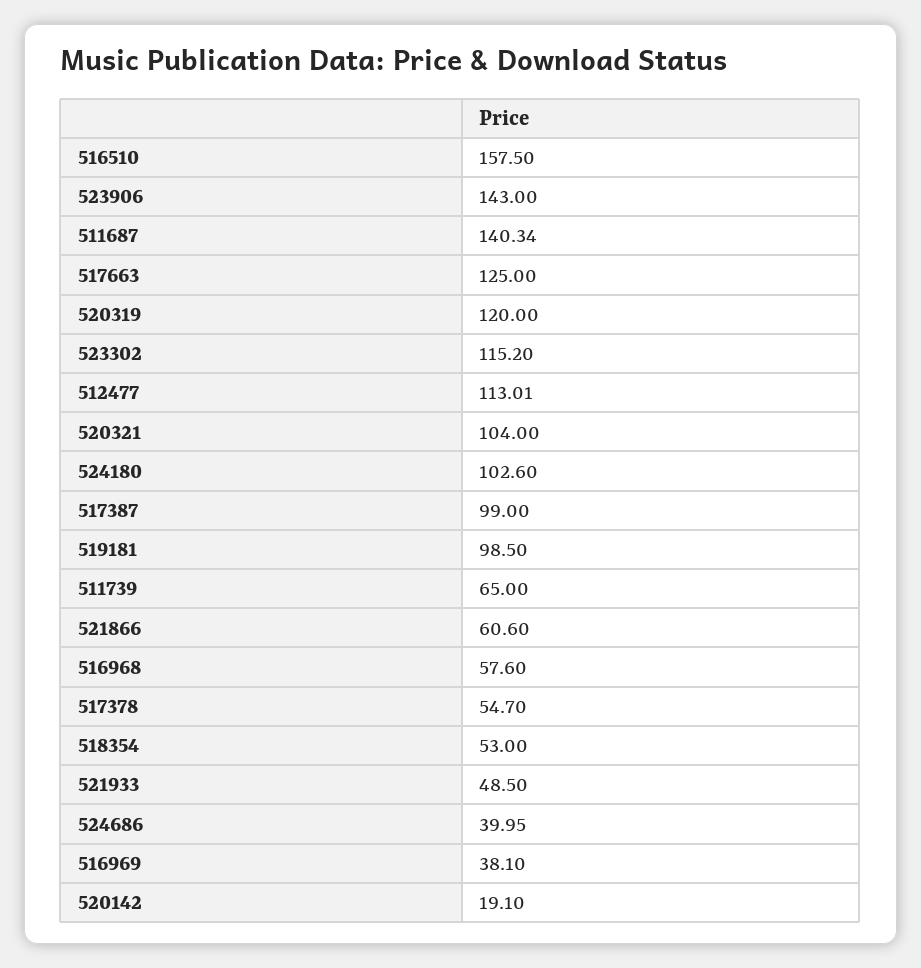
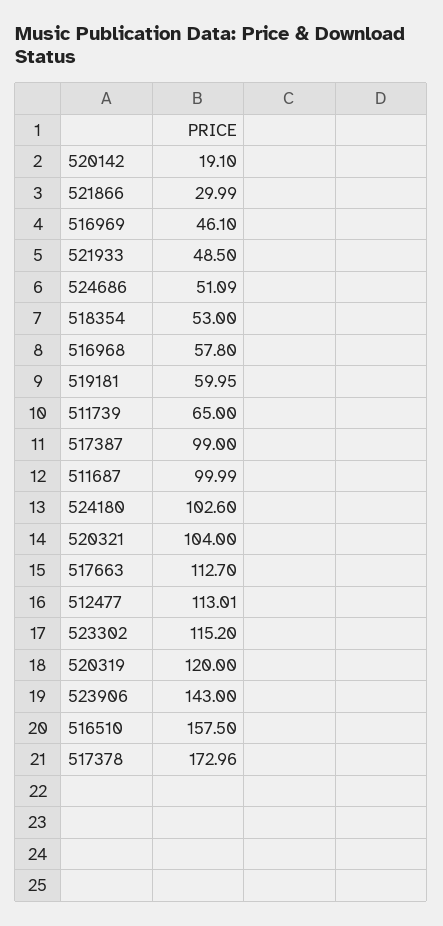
511687: 140.34 -> 99.99
517663: 125 -> 112.7
519181: 98.5 -> 59.95
521866: 60.6 -> 29.99
516968: 57.6 -> 57.8
517378: 54.7 -> 172.96
524686: 39.95 -> 51.09
516969: 38.1 -> 46.1

